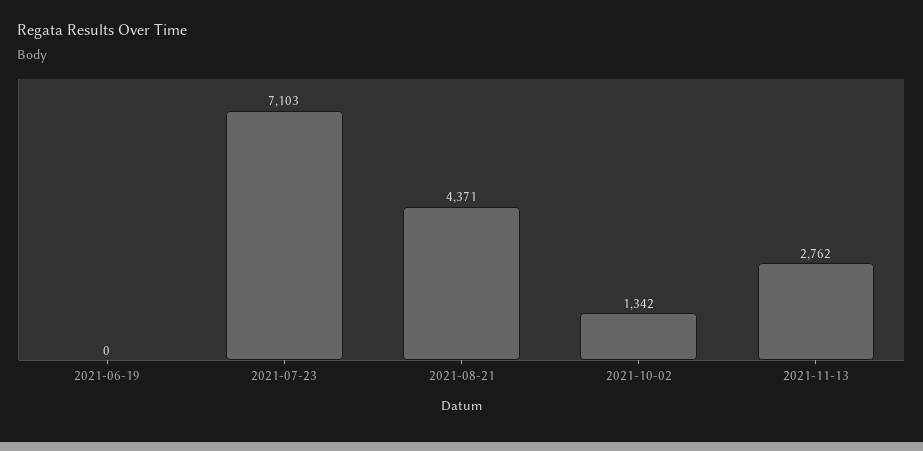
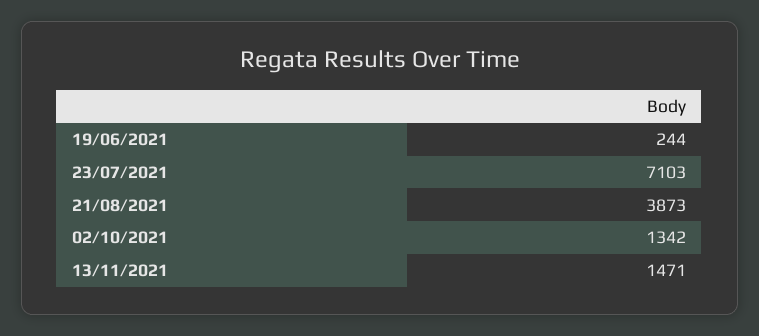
2021-06-19: 0 -> 244
2021-08-21: 4371 -> 3873
2021-11-13: 2762 -> 1471

